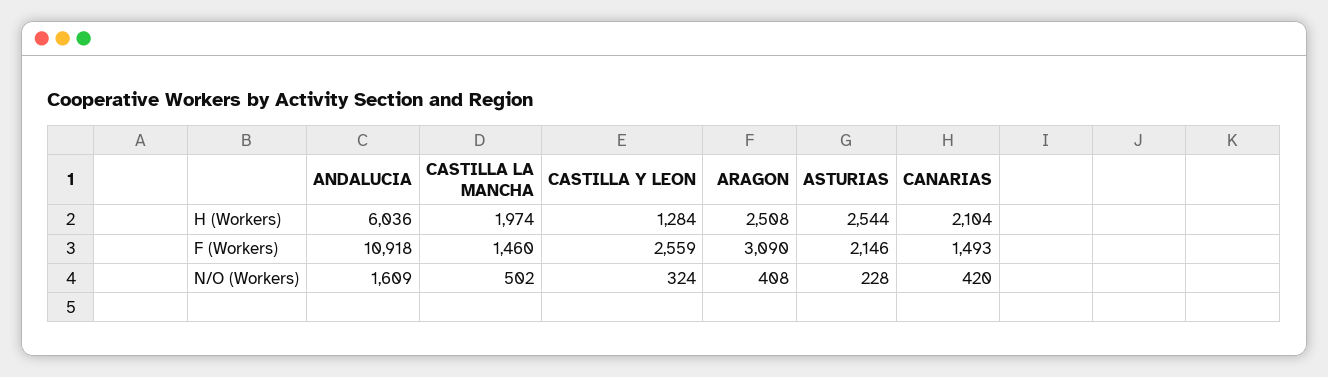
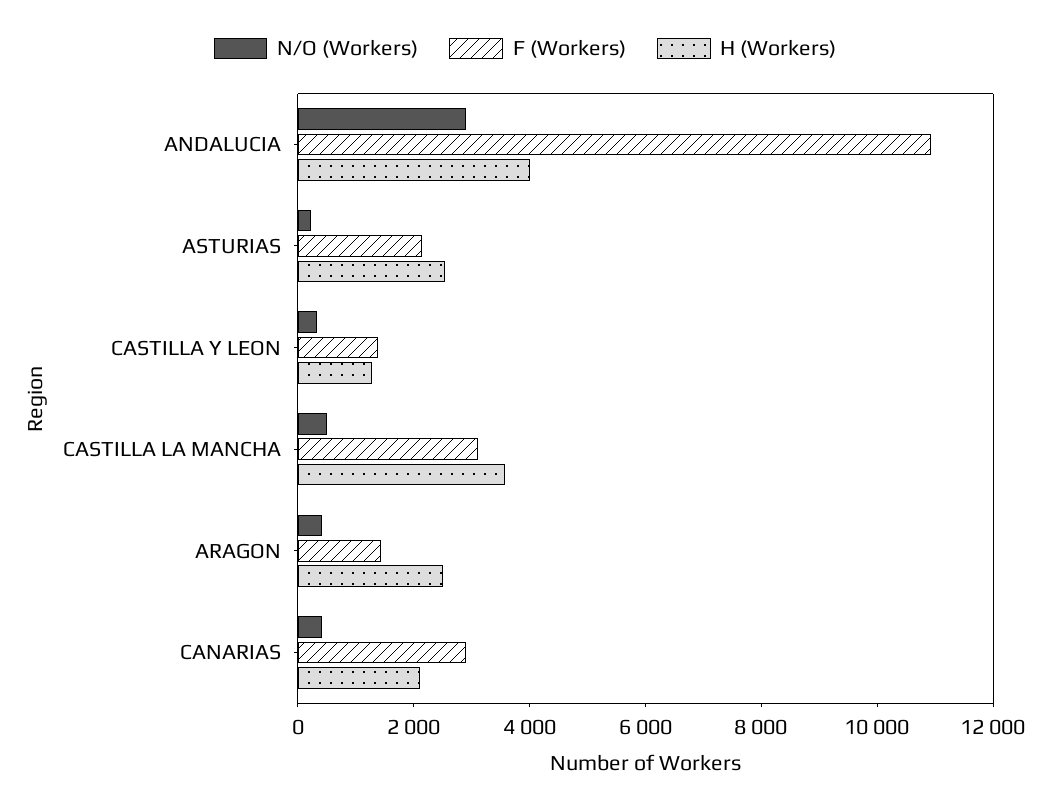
H (Workers), ANDALUCIA: 6036 -> 4000
H (Workers), CASTILLA LA MANCHA: 1974 -> 3500
F (Workers), CASTILLA LA MANCHA: 1460 -> 3000
F (Workers), CASTILLA Y LEON: 2559 -> 1500
F (Workers), ARAGON: 3090 -> 1500
F (Workers), CANARIAS: 1493 -> 3000
N/O (Workers), ANDALUCIA: 1609 -> 3000

